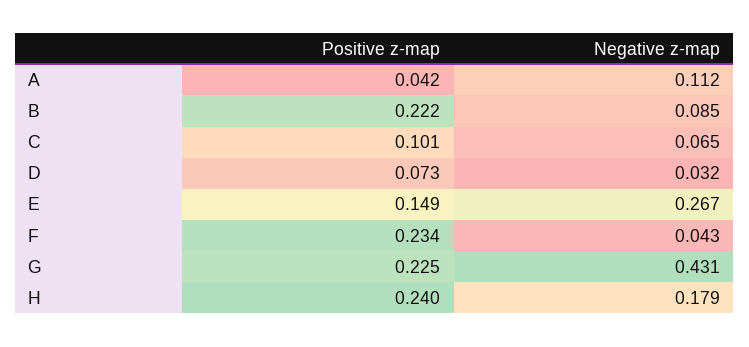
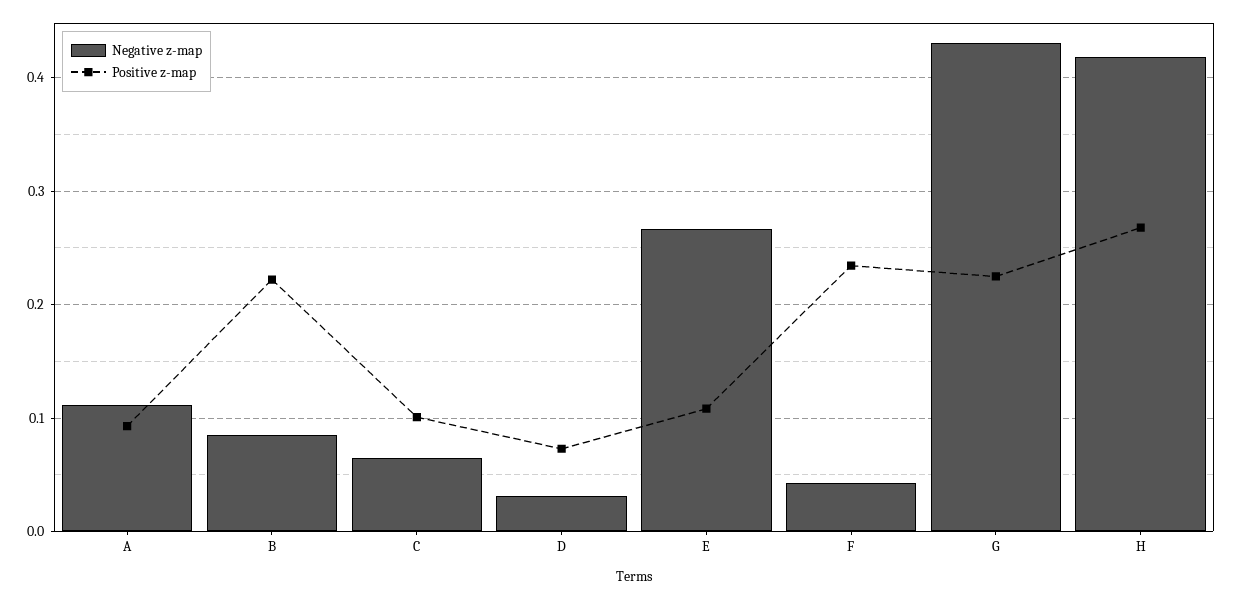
Positive z-map, A: 0.042 -> 0.09
Positive z-map, E: 0.149 -> 0.11
Positive z-map, H: 0.24 -> 0.27
Negative z-map, H: 0.179 -> 0.42

